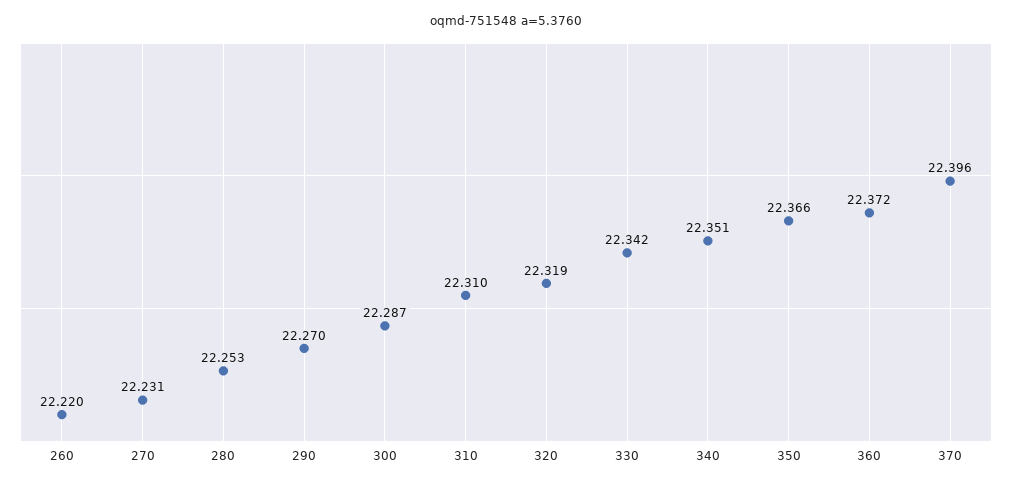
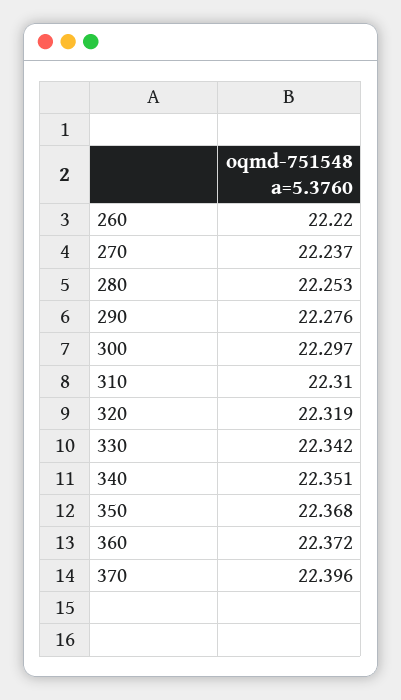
270: 22.231 -> 22.237
290: 22.27 -> 22.276
300: 22.287 -> 22.297
350: 22.366 -> 22.368

